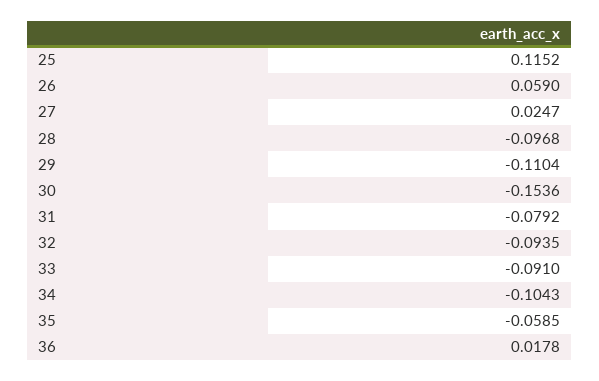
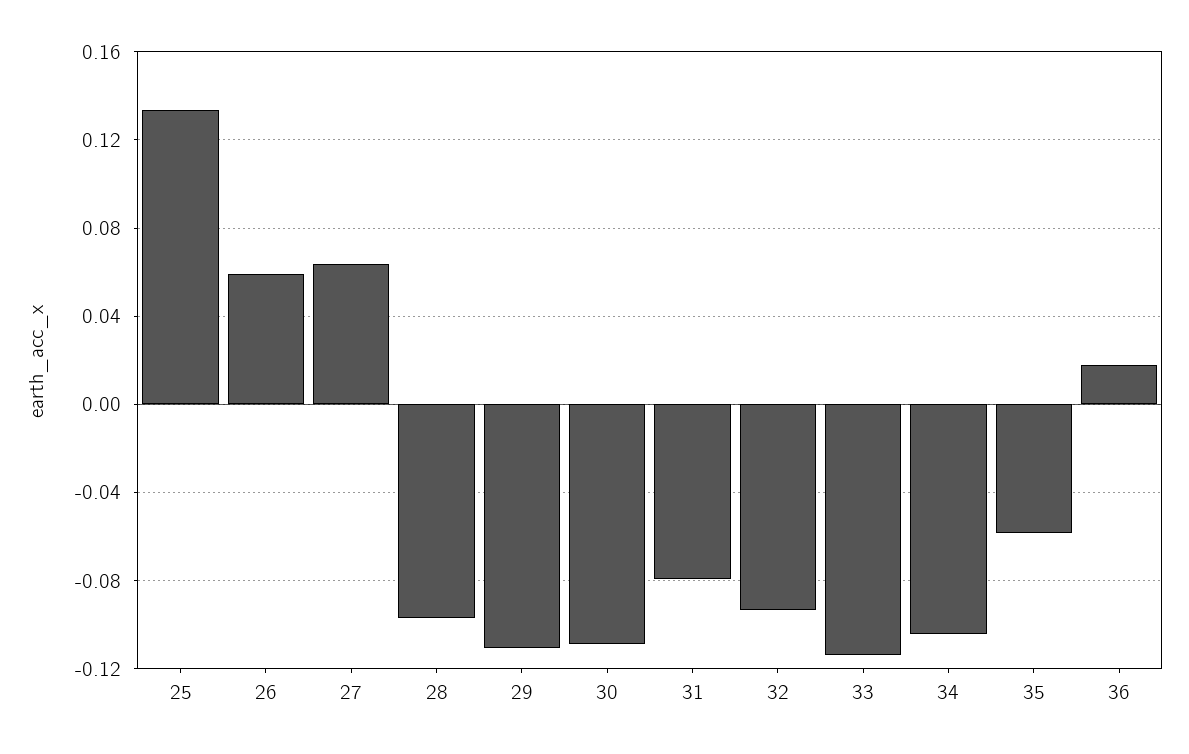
25: 0.1152 -> 0.135
27: 0.0247 -> 0.065
30: -0.1536 -> -0.11
33: -0.091 -> -0.115

